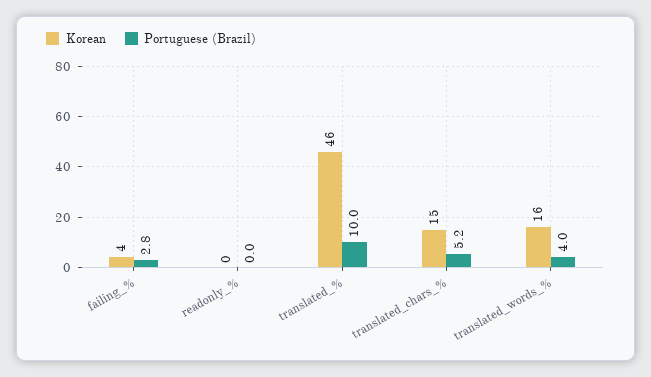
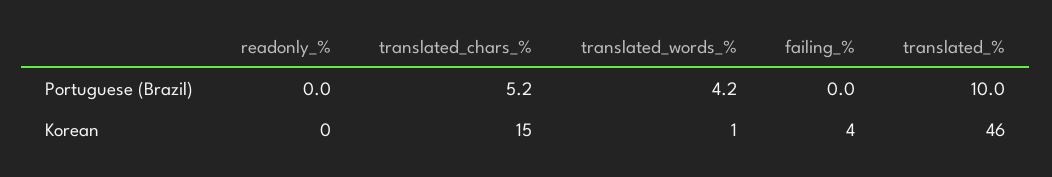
Portuguese (Brazil), failing_%: 2.8 -> 0
Korean, translated_words_%: 16 -> 1
Portuguese (Brazil), translated_words_%: 4 -> 4.2

